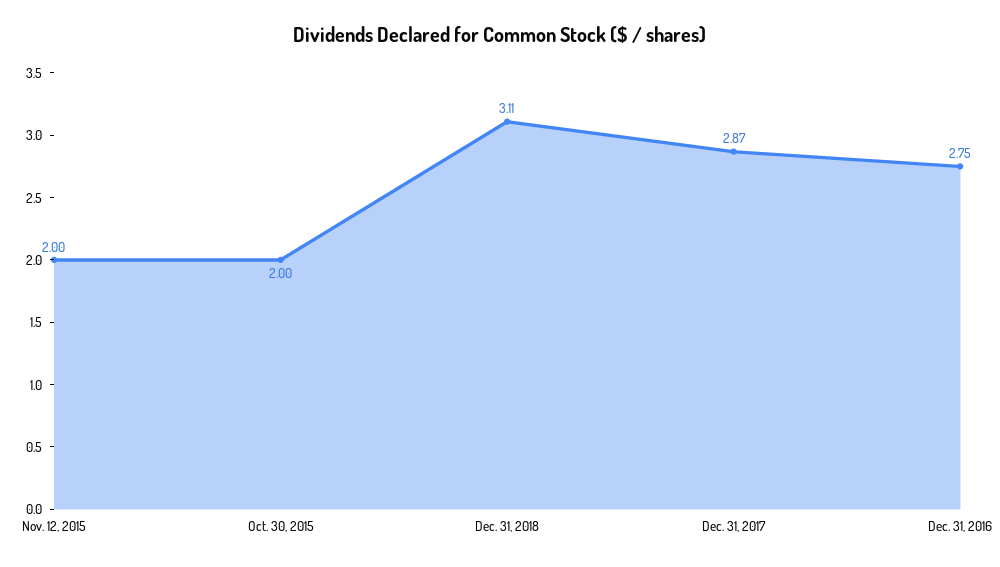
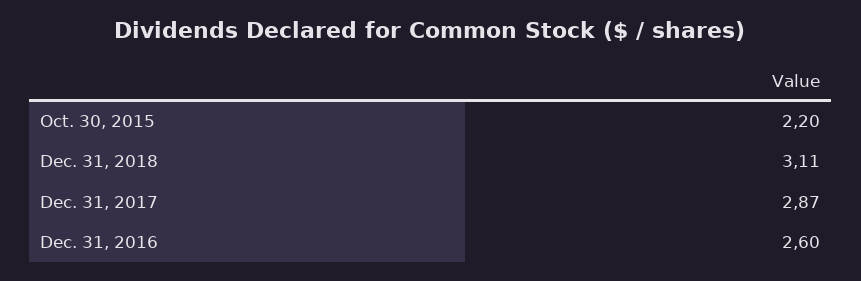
Nov. 12, 2015: 2 -> none
Oct. 30, 2015: 2 -> 2.2
Dec. 31, 2016: 2.75 -> 2.6

